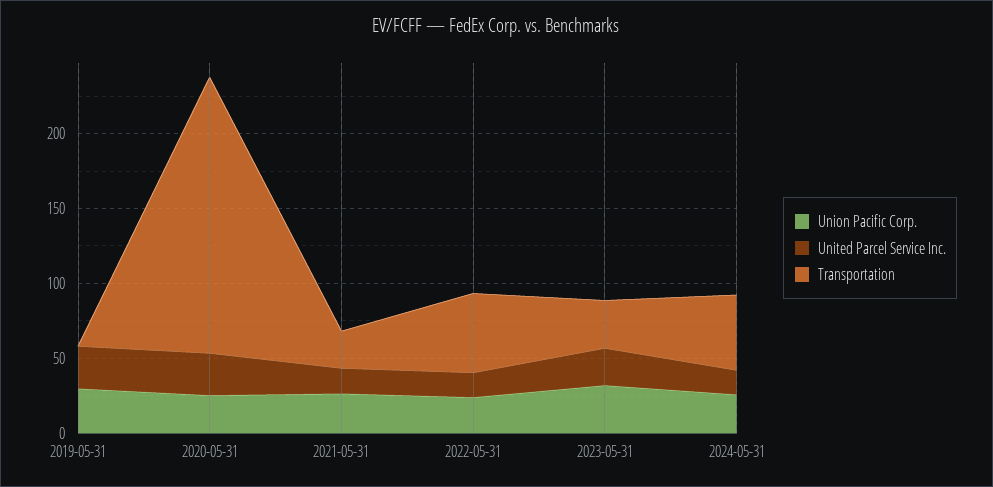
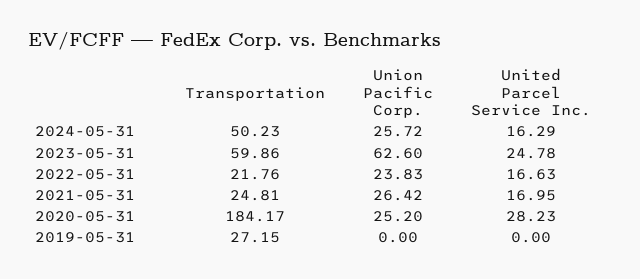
Union Pacific Corp., 2019-05-31: 30 -> 0
United Parcel Service Inc., 2019-05-31: 30 -> 0
Transportation, 2019-05-31: 0 -> 27.15
Transportation, 2022-05-31: 50 -> 21.76
Union Pacific Corp., 2023-05-31: 30 -> 62.6
Transportation, 2023-05-31: 30 -> 59.86

